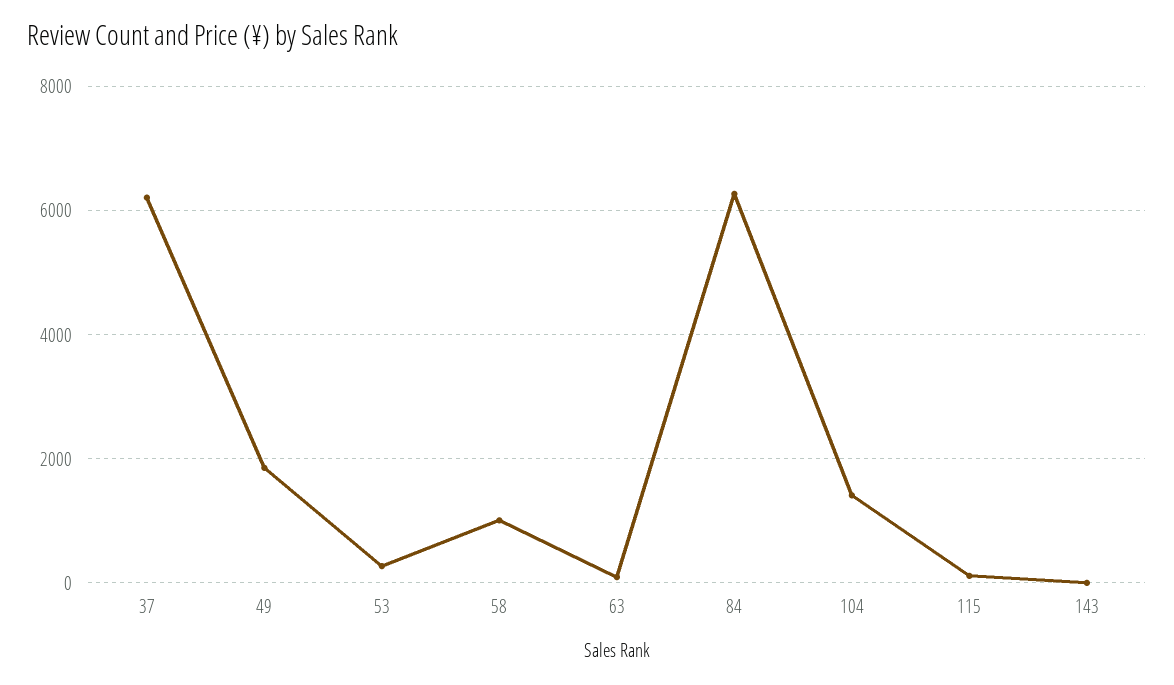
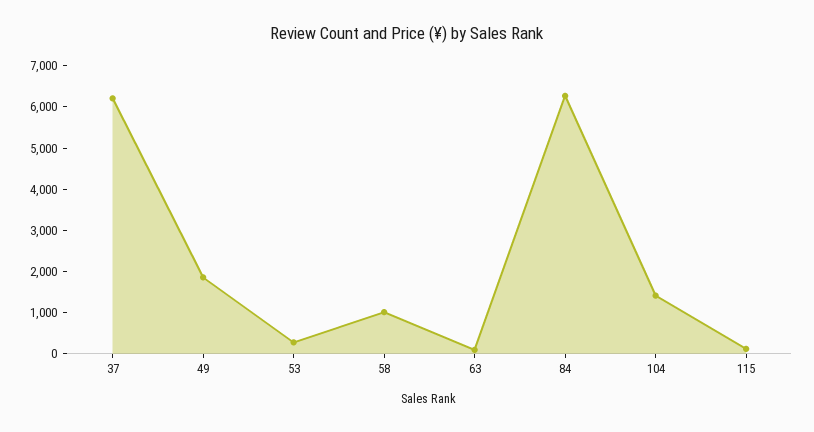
143: 0 -> none

